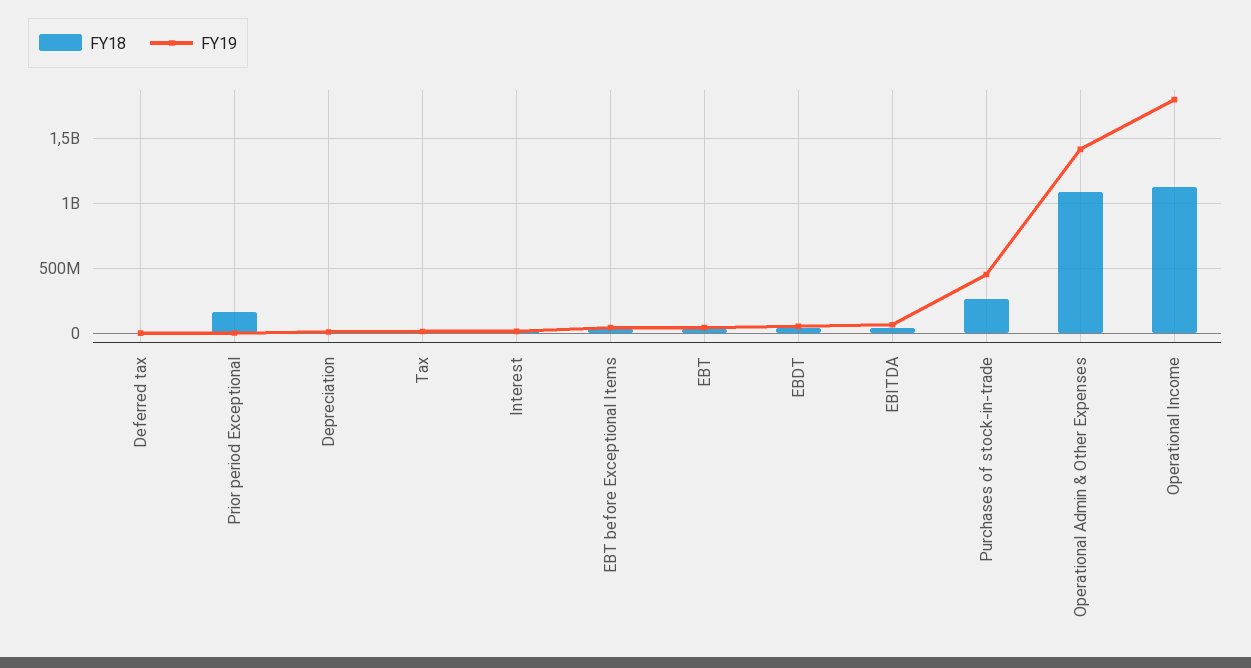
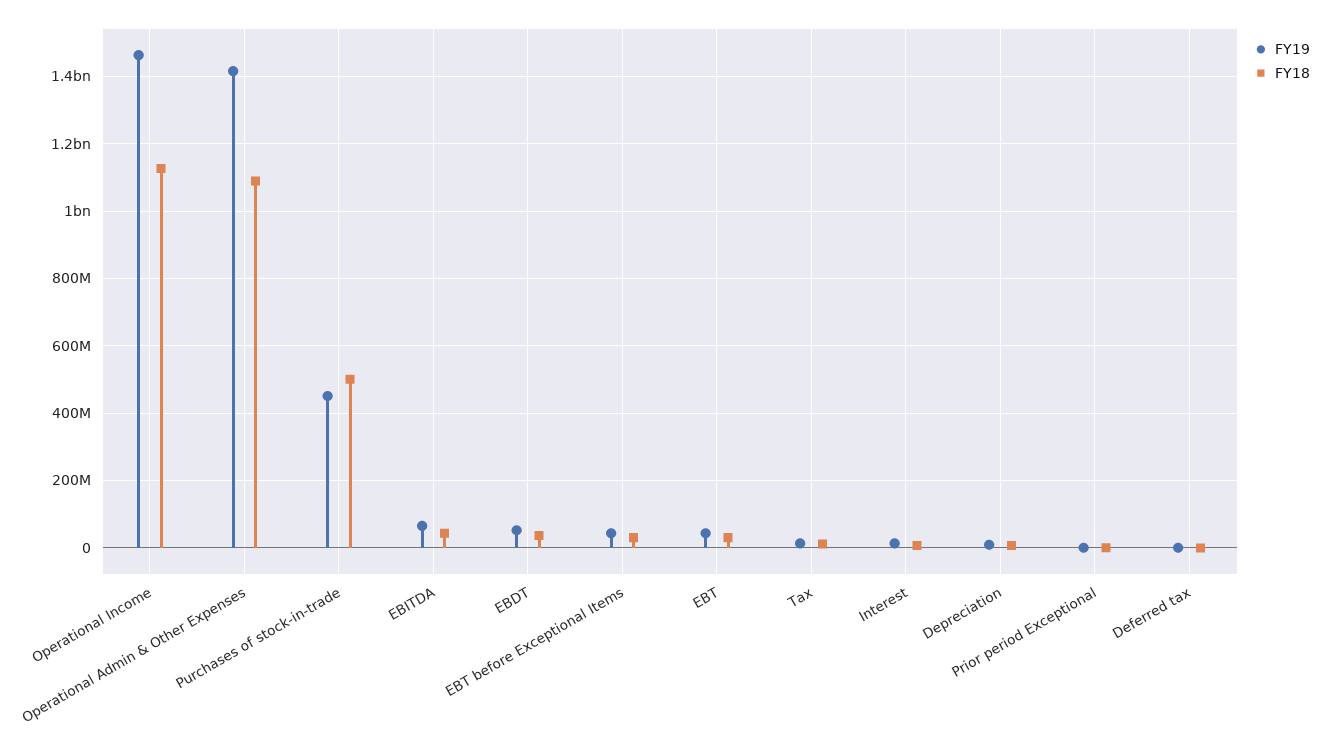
FY18, Prior period Exceptional: 150000000 -> 0
FY18, Purchases of stock-in-trade: 250000000 -> 500000000
FY19, Operational Income: 1800000000 -> 1460000000

